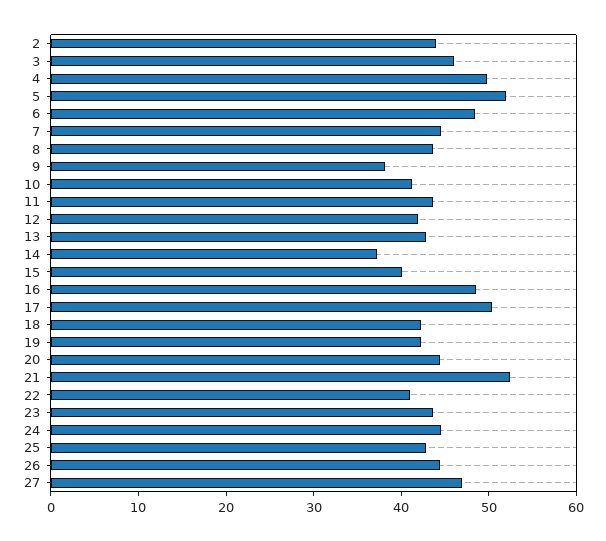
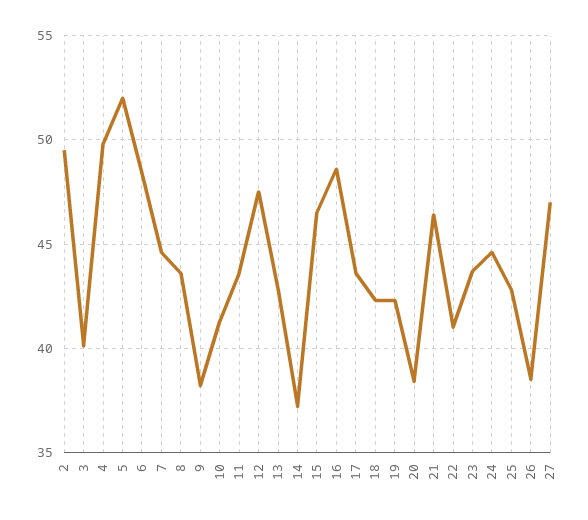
2: 44 -> 49.5
3: 46 -> 40
12: 42 -> 47.5
15: 40 -> 46.5
17: 50 -> 43.5
20: 44 -> 38.5
21: 52 -> 46.5
26: 44 -> 38.5

